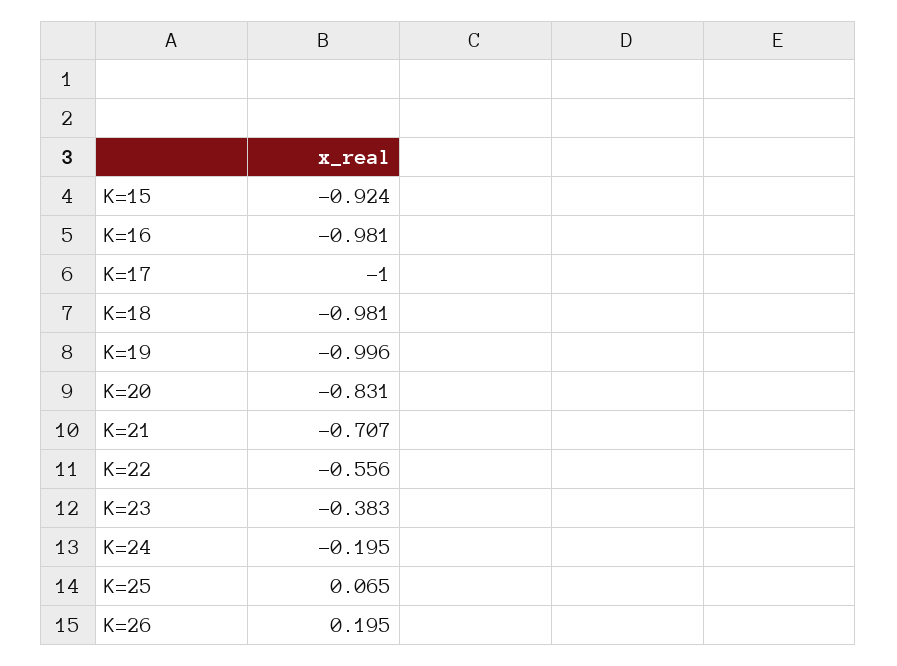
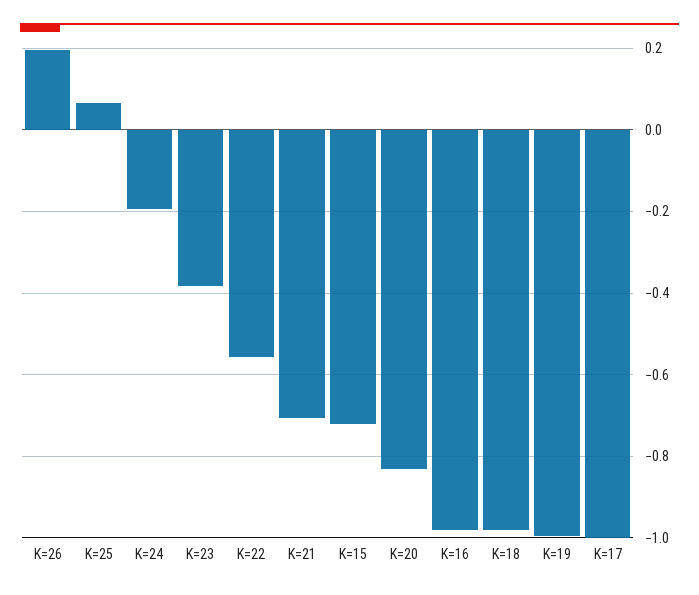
K=15: -0.924 -> -0.72

